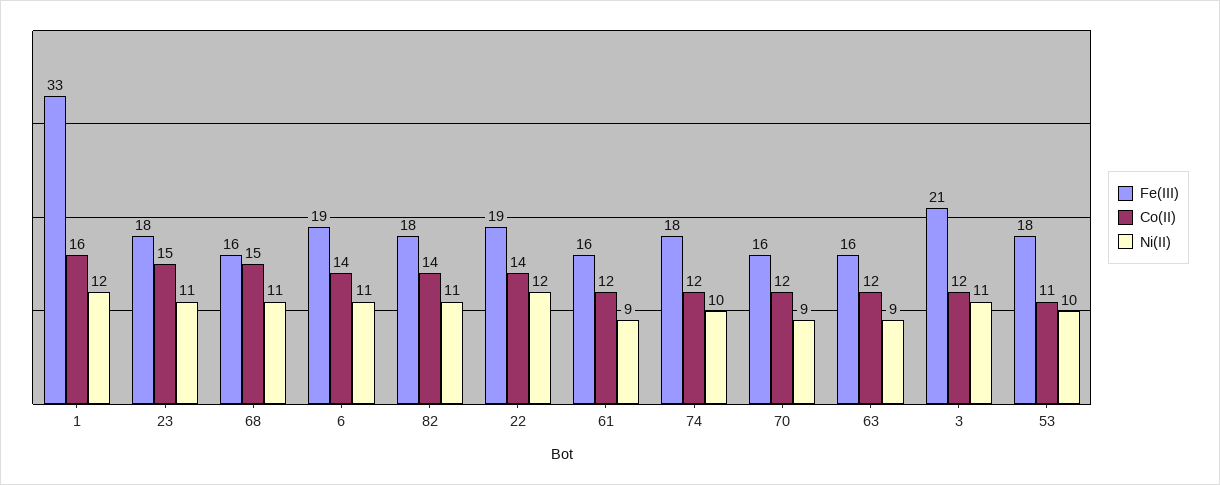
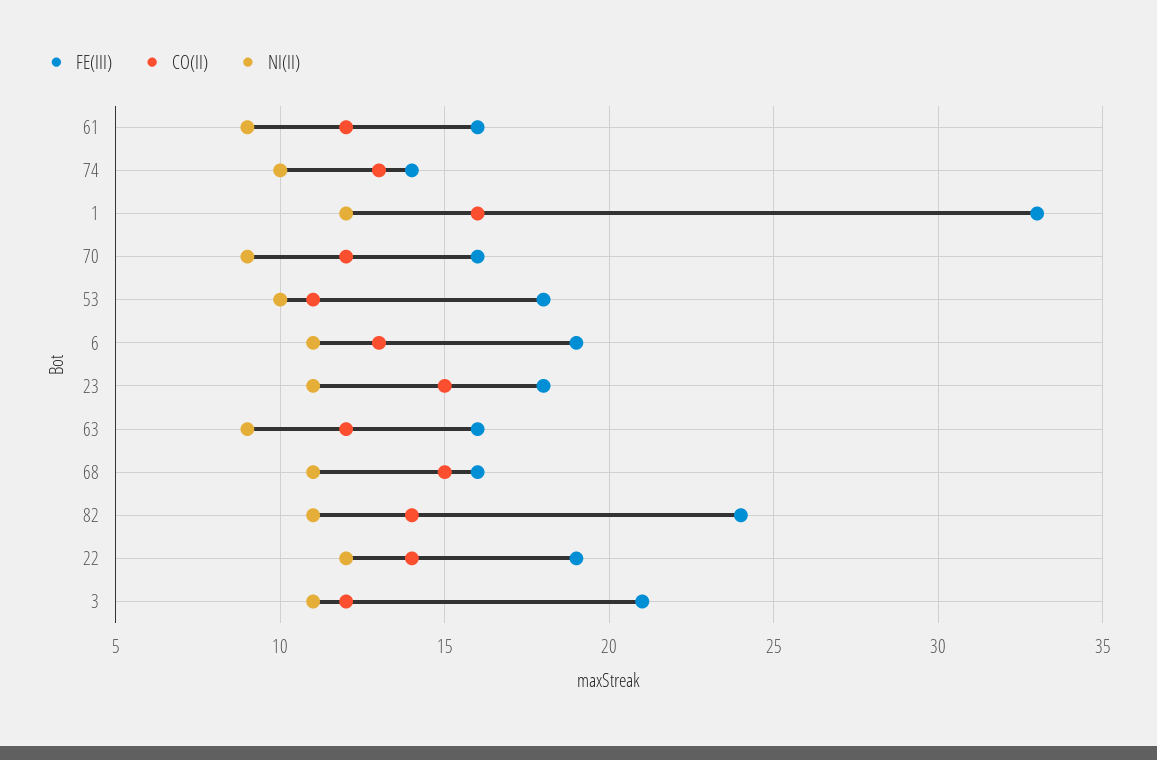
Co(II), 6: 14 -> 13
Fe(III), 82: 18 -> 24
Fe(III), 74: 18 -> 14
Co(II), 74: 12 -> 13

